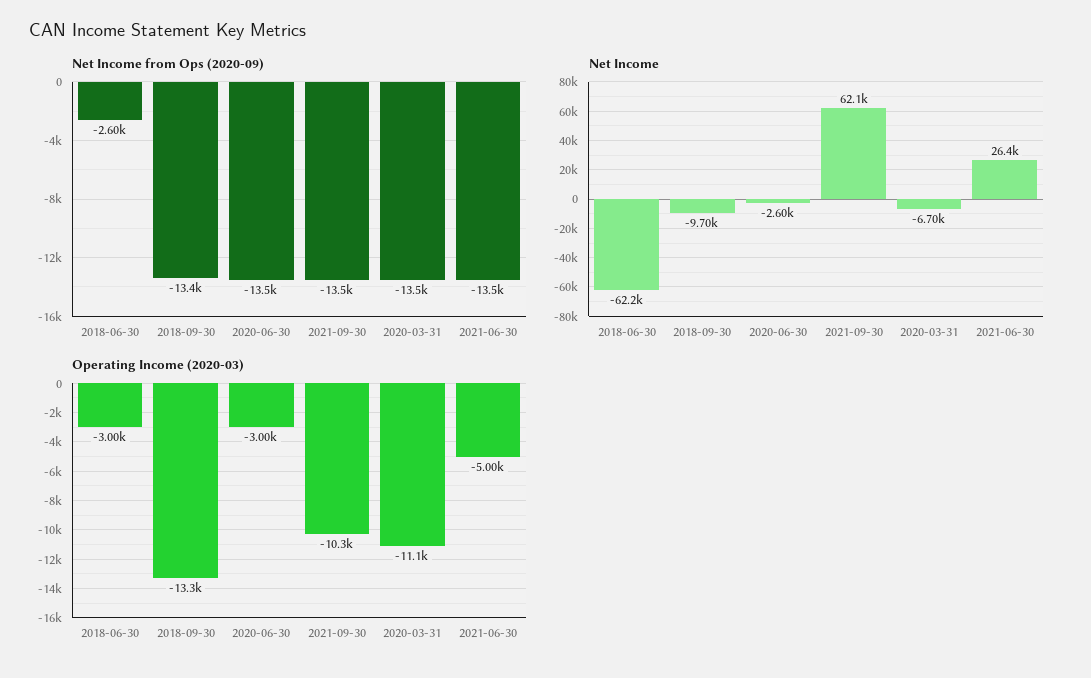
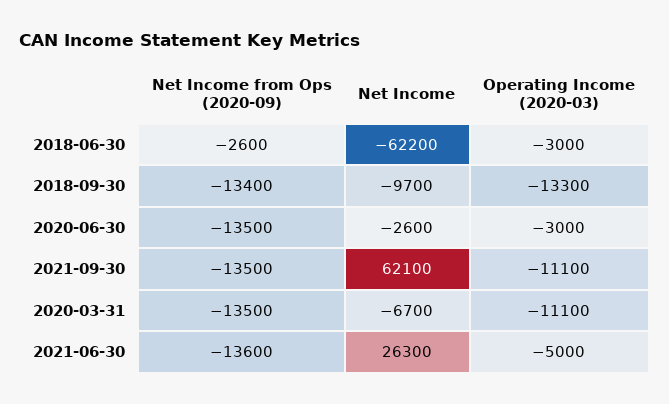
Net Income from Ops (2020-09), 2021-06-30: -13500 -> -13600
Net Income, 2021-06-30: 26400 -> 26300
Operating Income (2020-03), 2021-09-30: -10300 -> -11100

